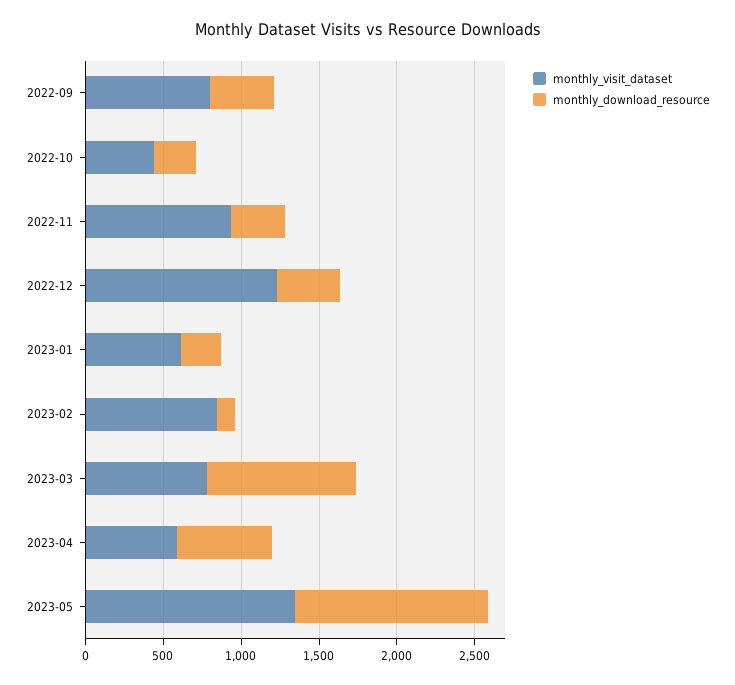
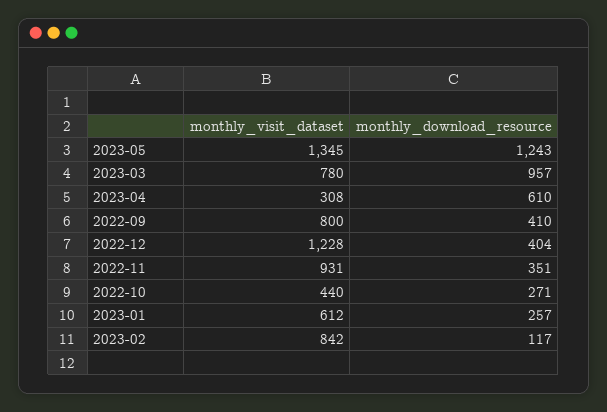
monthly_visit_dataset, 2023-04: 600 -> 308

